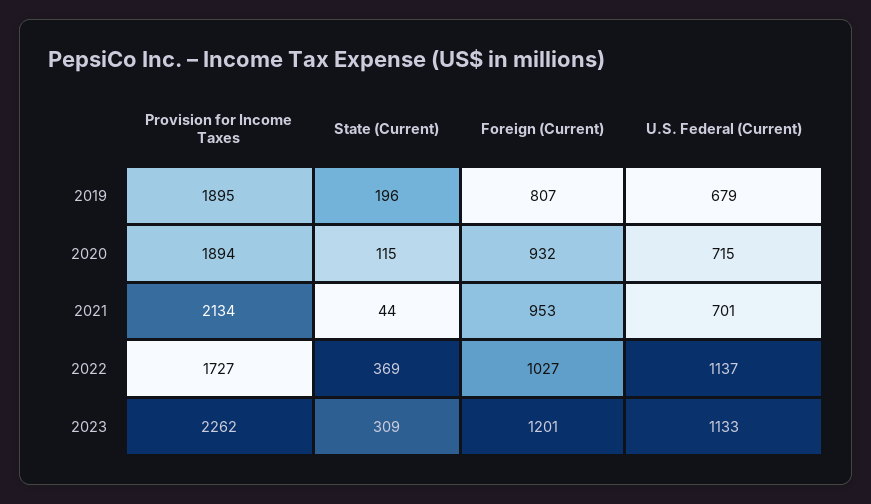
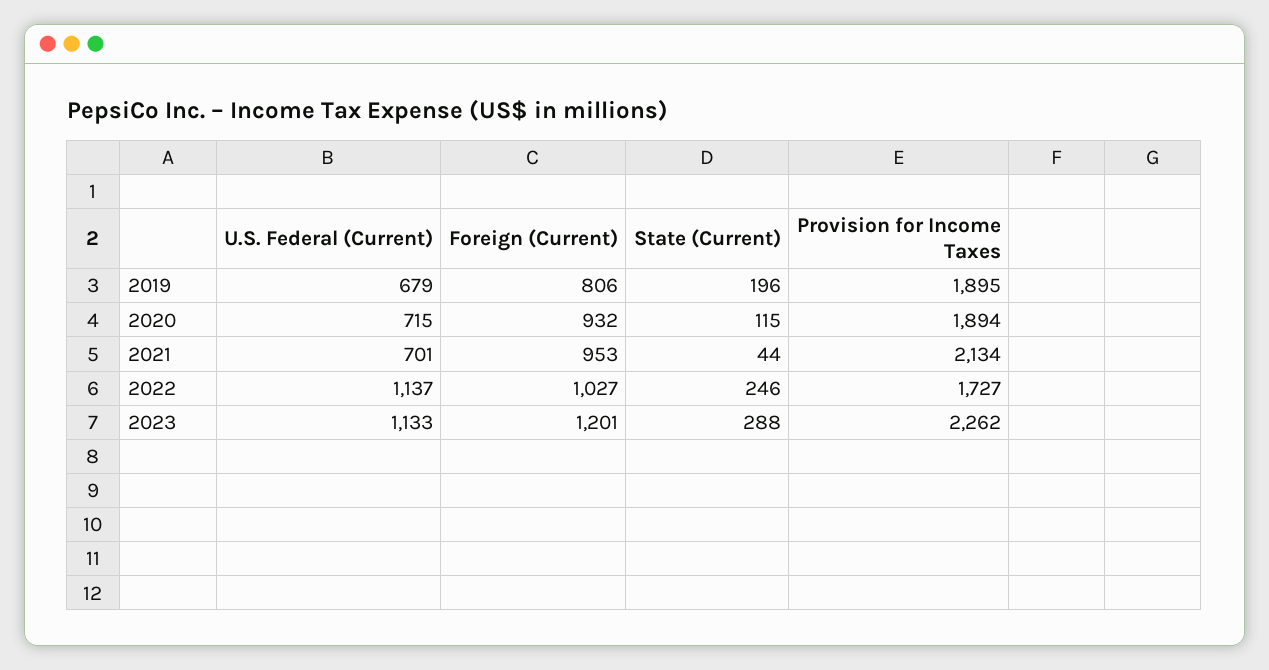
Foreign (Current), 2019: 807 -> 806
State (Current), 2022: 369 -> 246
State (Current), 2023: 309 -> 288

